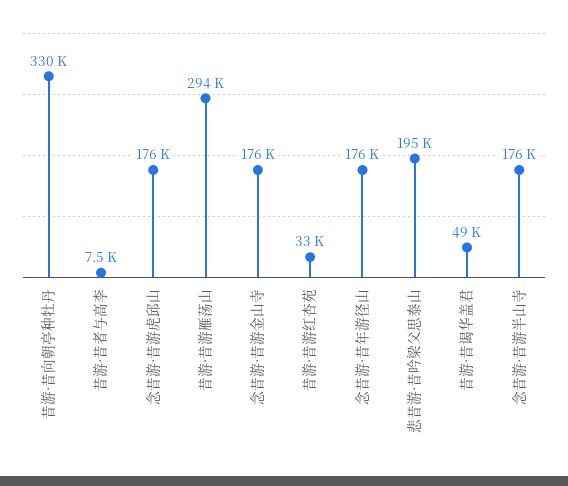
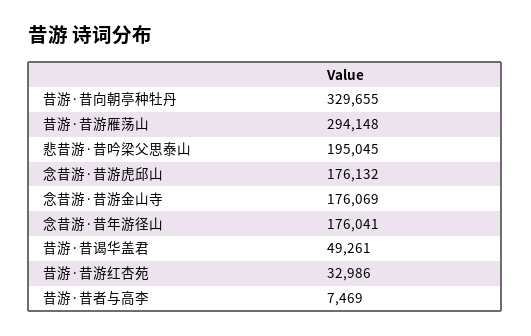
念昔游·昔游半山寺: 176000 -> none

